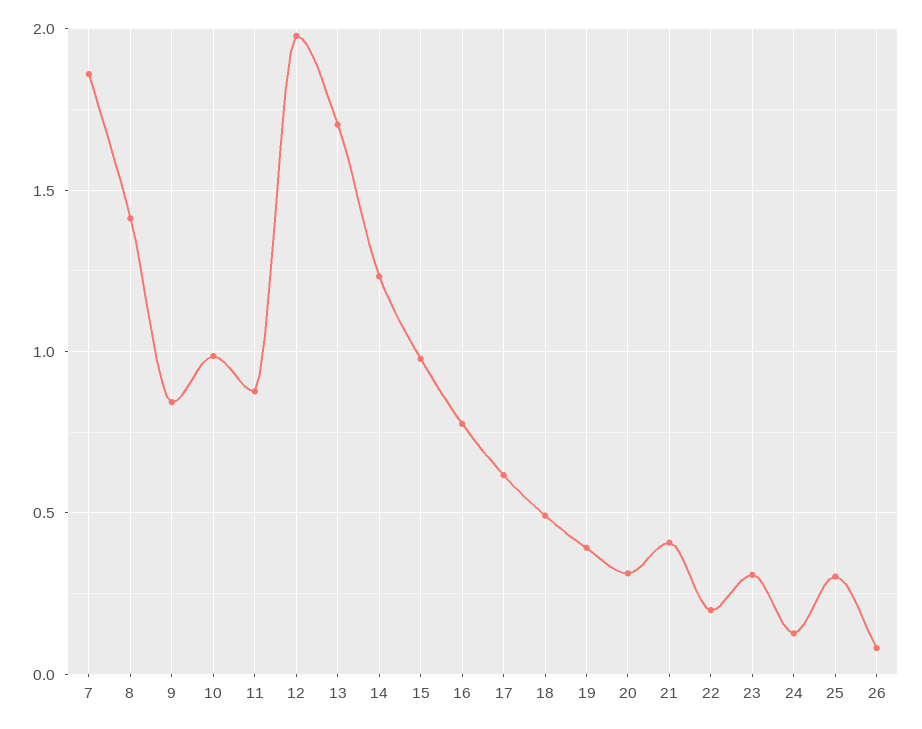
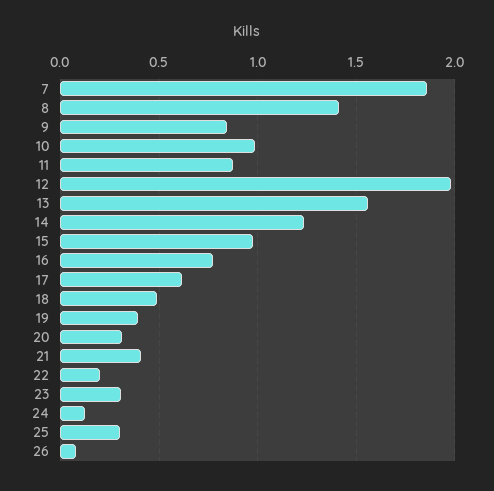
13: 1.7 -> 1.55

